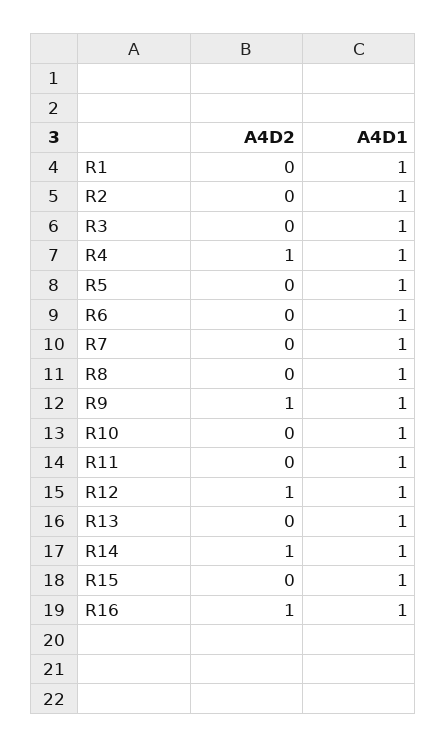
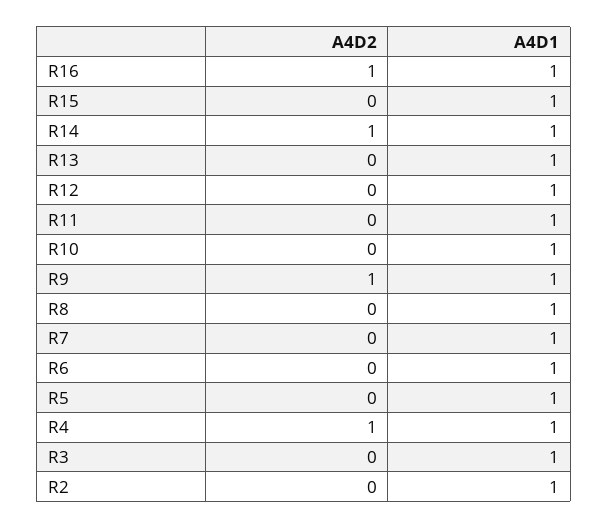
A4D2, R1: 0 -> none
A4D1, R1: 1 -> none
A4D2, R12: 1 -> 0

